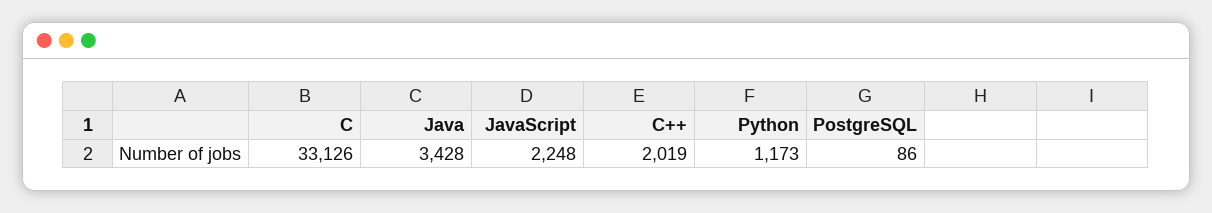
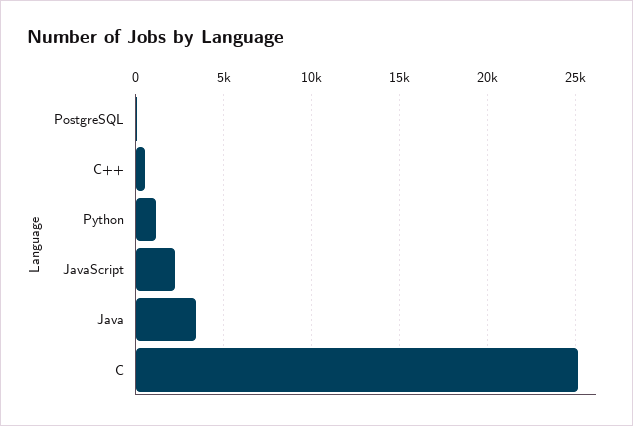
C: 33126 -> 25000
C++: 2019 -> 500

